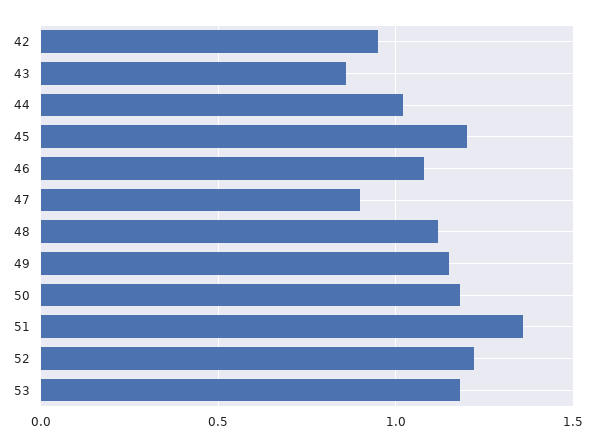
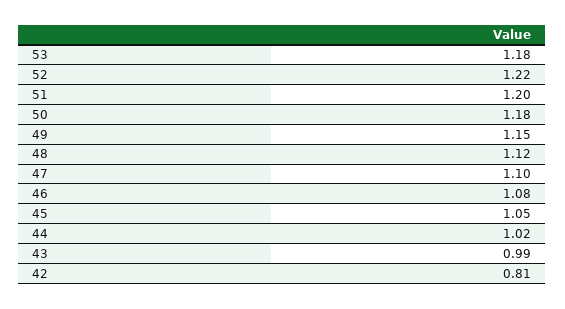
42: 0.95 -> 0.81
43: 0.85 -> 0.99
45: 1.2 -> 1.05
47: 0.9 -> 1.1
51: 1.35 -> 1.2

